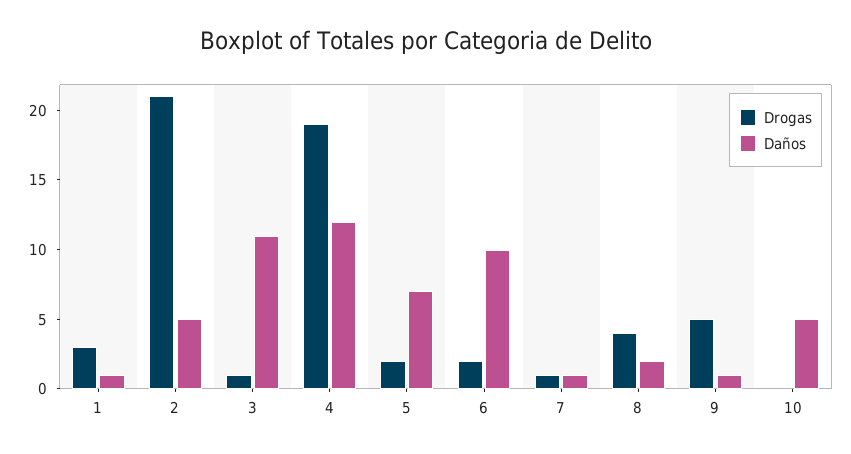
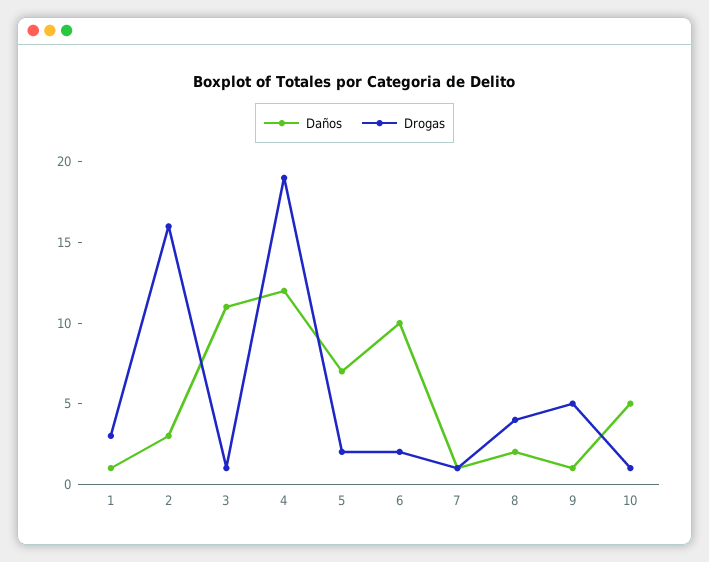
Drogas, 2: 21 -> 16
Daños, 2: 5 -> 3
Drogas, 10: 0 -> 1

